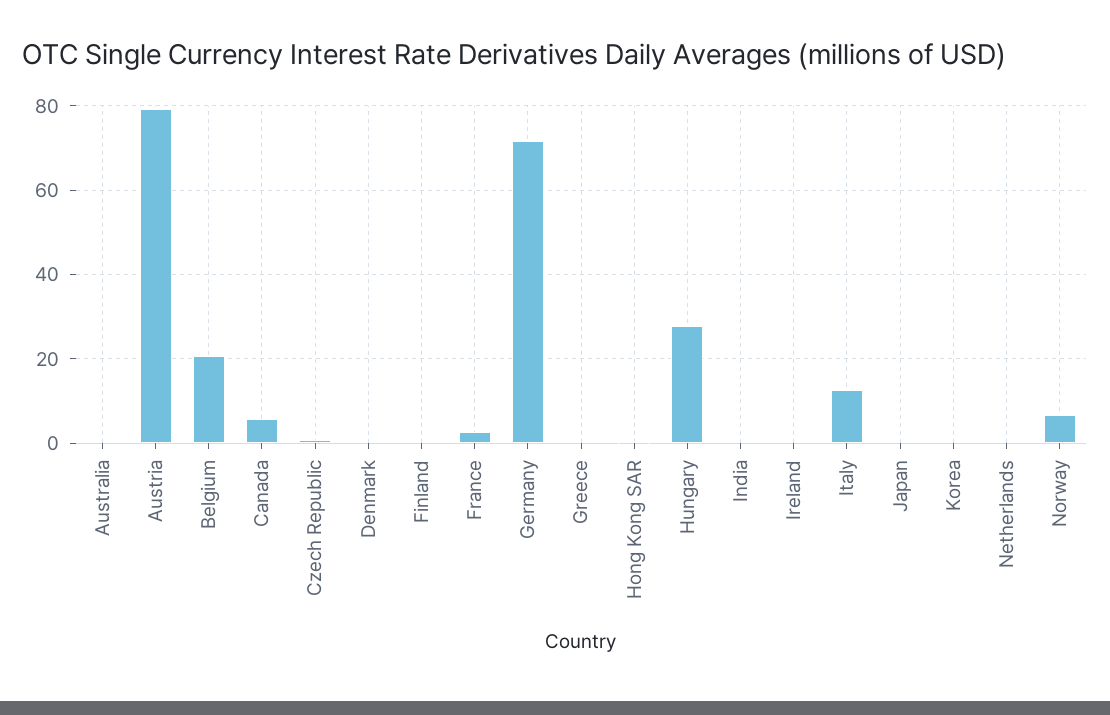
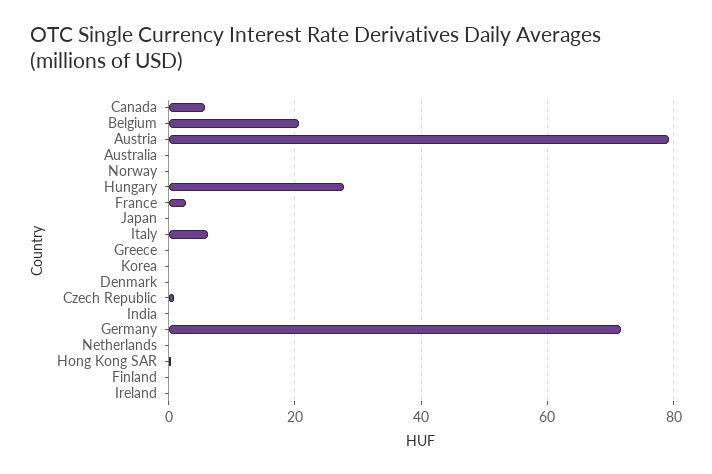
Italy: 12 -> 6
Norway: 6 -> 0

